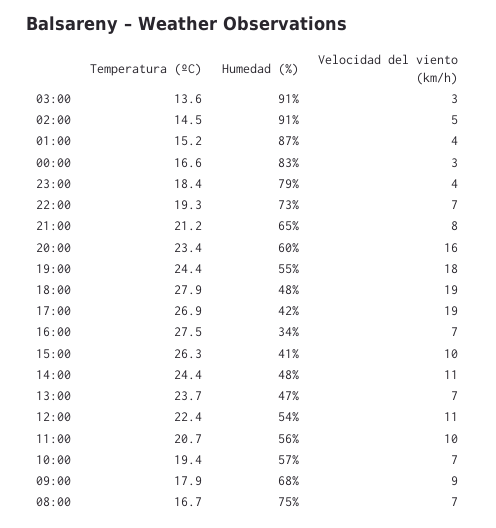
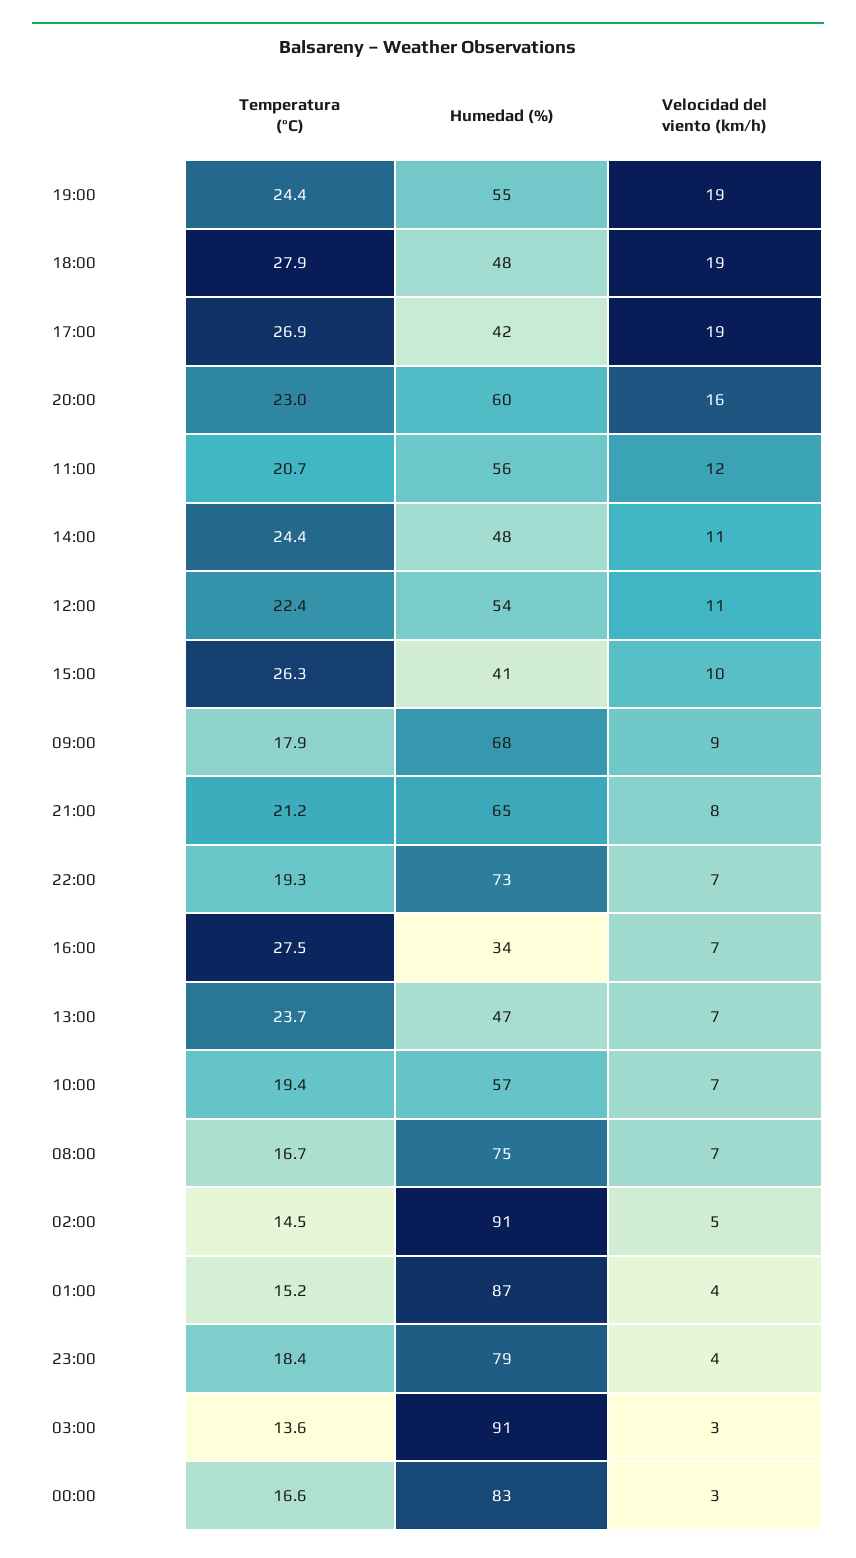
Temperatura (ºC), 20:00: 23.4 -> 23
Velocidad del viento (km/h), 19:00: 18 -> 19
Velocidad del viento (km/h), 11:00: 10 -> 12

